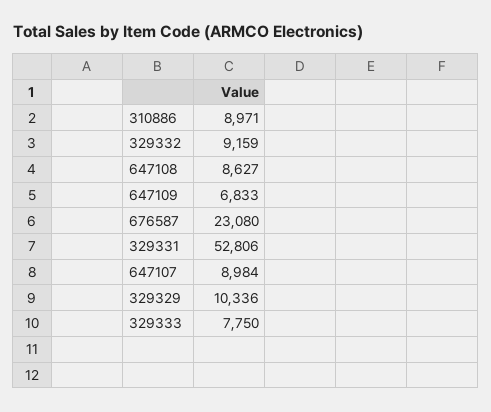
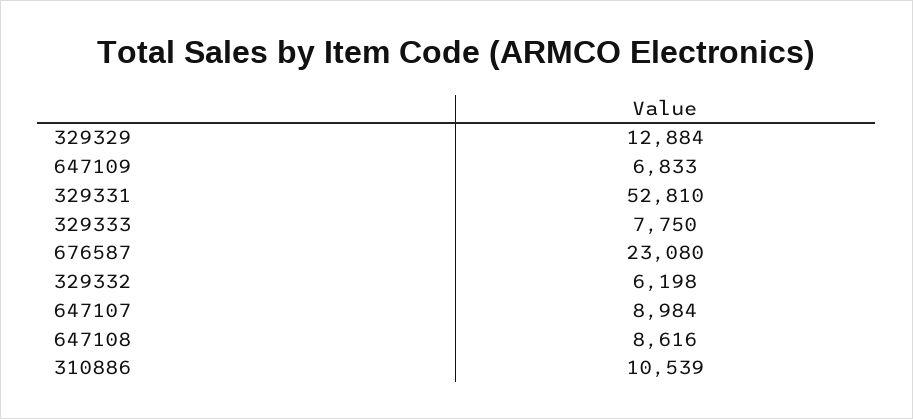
310886: 8971 -> 10539
329332: 9159 -> 6198
647108: 8627 -> 8616
329331: 52806 -> 52810
329329: 10336 -> 12884

